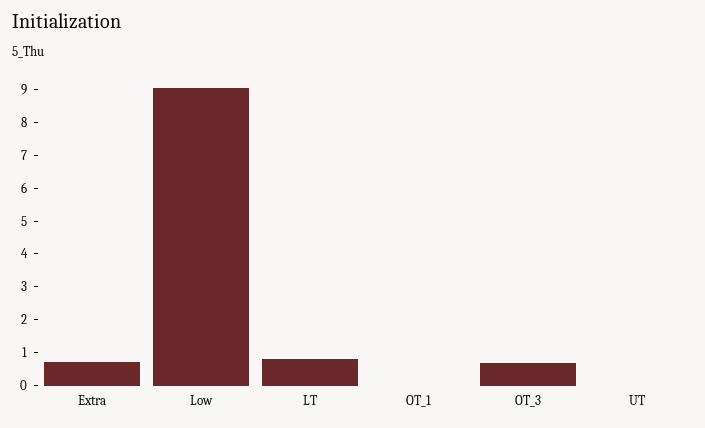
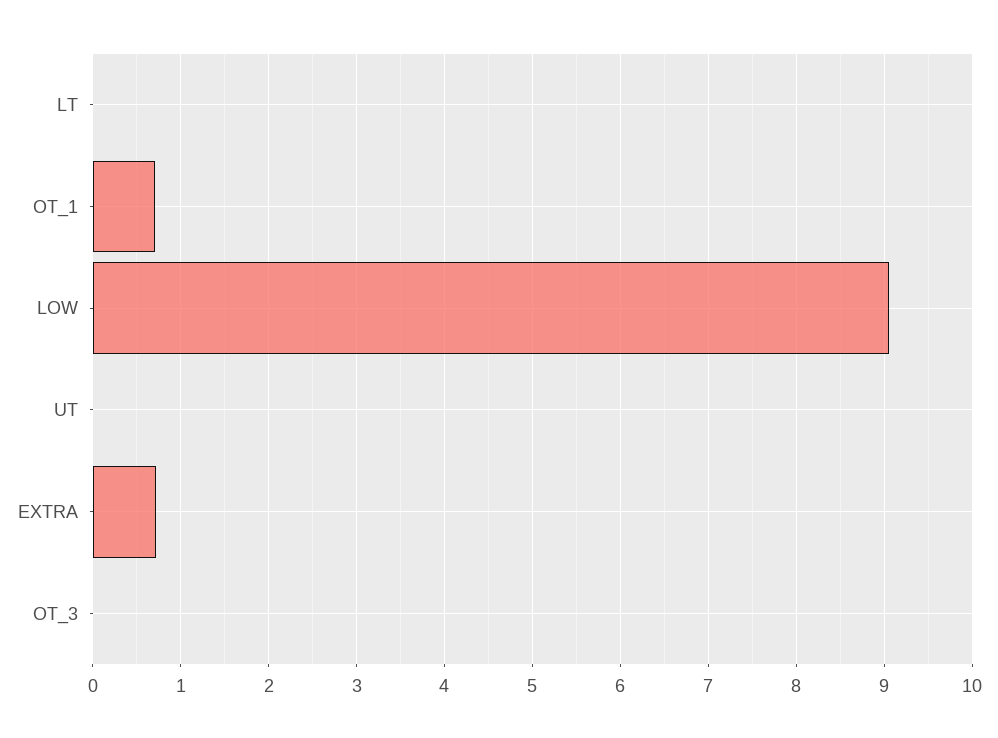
LT: 0.75 -> 0
OT_1: 0 -> 0.7
OT_3: 0.75 -> 0

